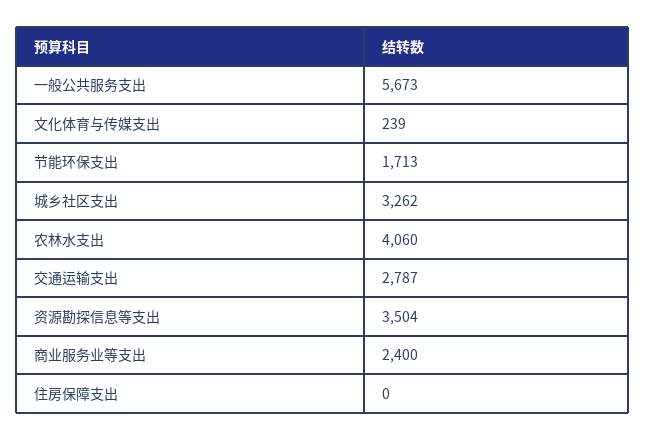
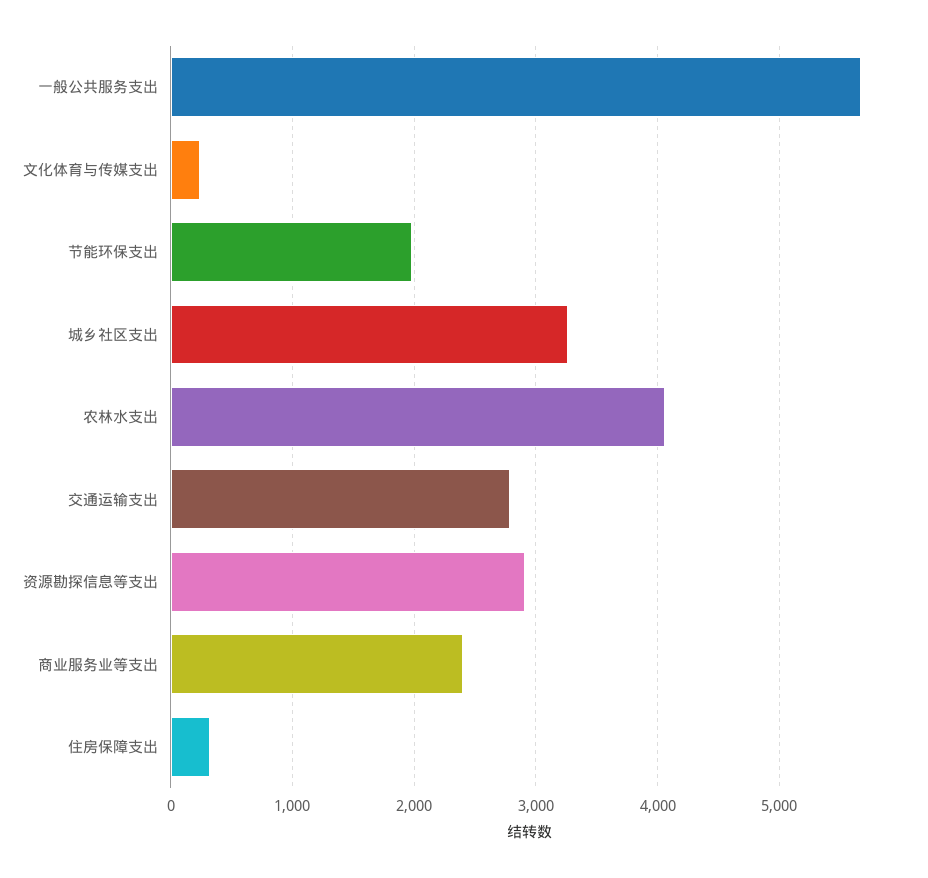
节能环保支出: 1713 -> 2000
资源勘探信息等支出: 3504 -> 2900
住房保障支出: 0 -> 300

